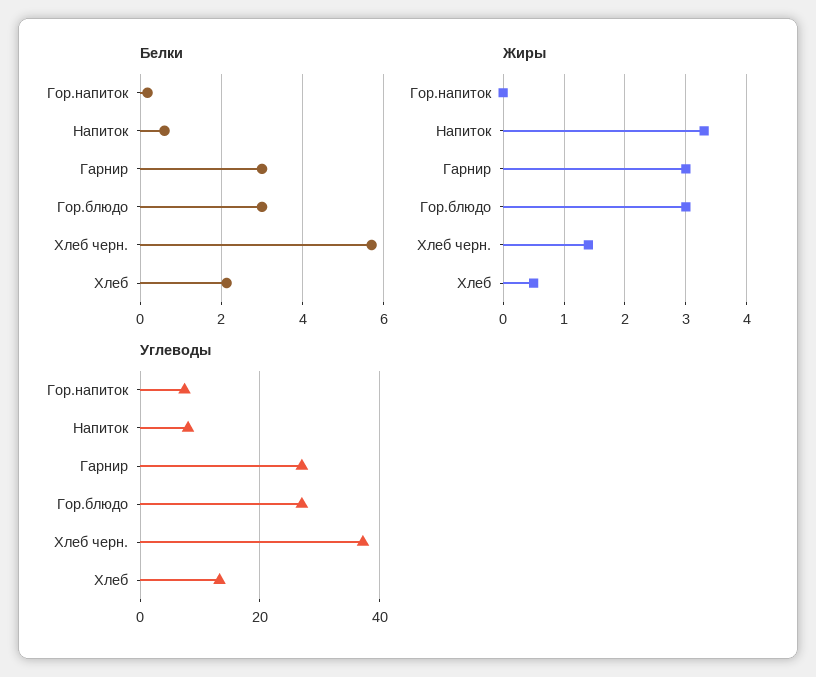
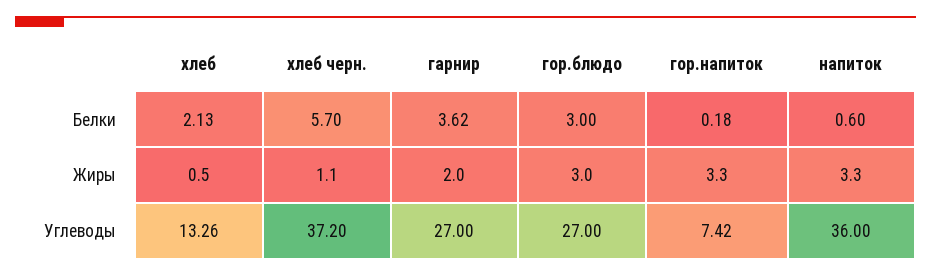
Белки, Гарнир: 3 -> 3.62
Жиры, Гор.напиток: 0 -> 3.3
Жиры, Гарнир: 3 -> 2
Жиры, Хлеб черн.: 1.4 -> 1.1
Углеводы, Напиток: 8 -> 36

